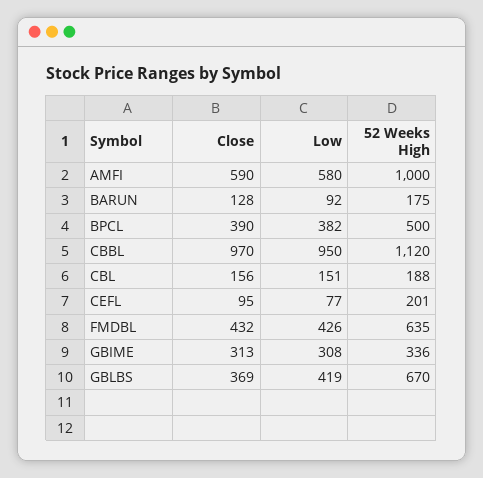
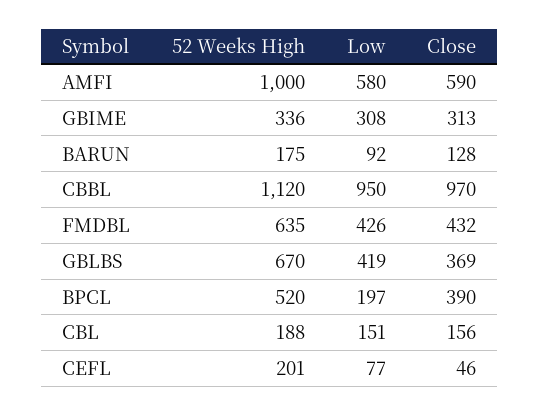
Low, BPCL: 382 -> 197
52 Weeks High, BPCL: 500 -> 520
Close, CEFL: 95 -> 46

